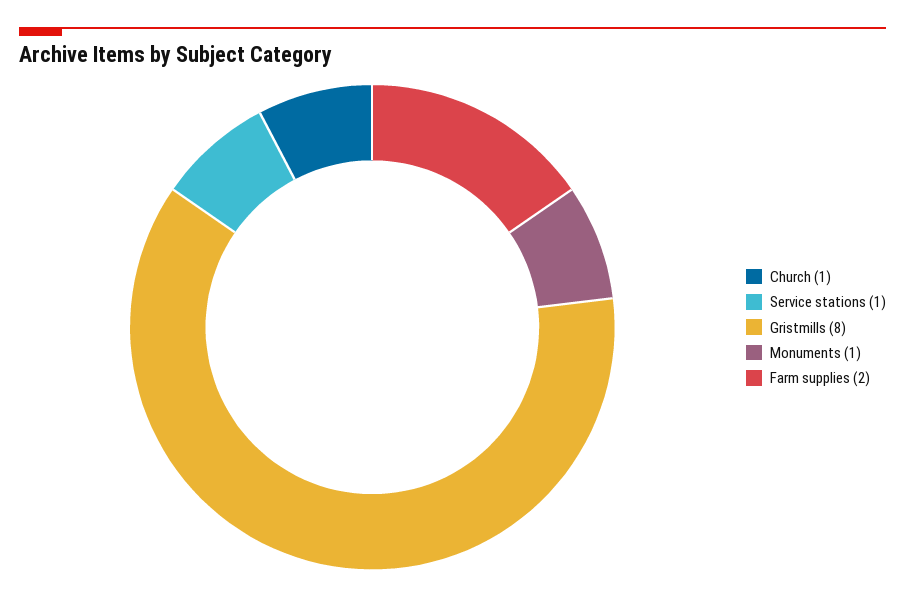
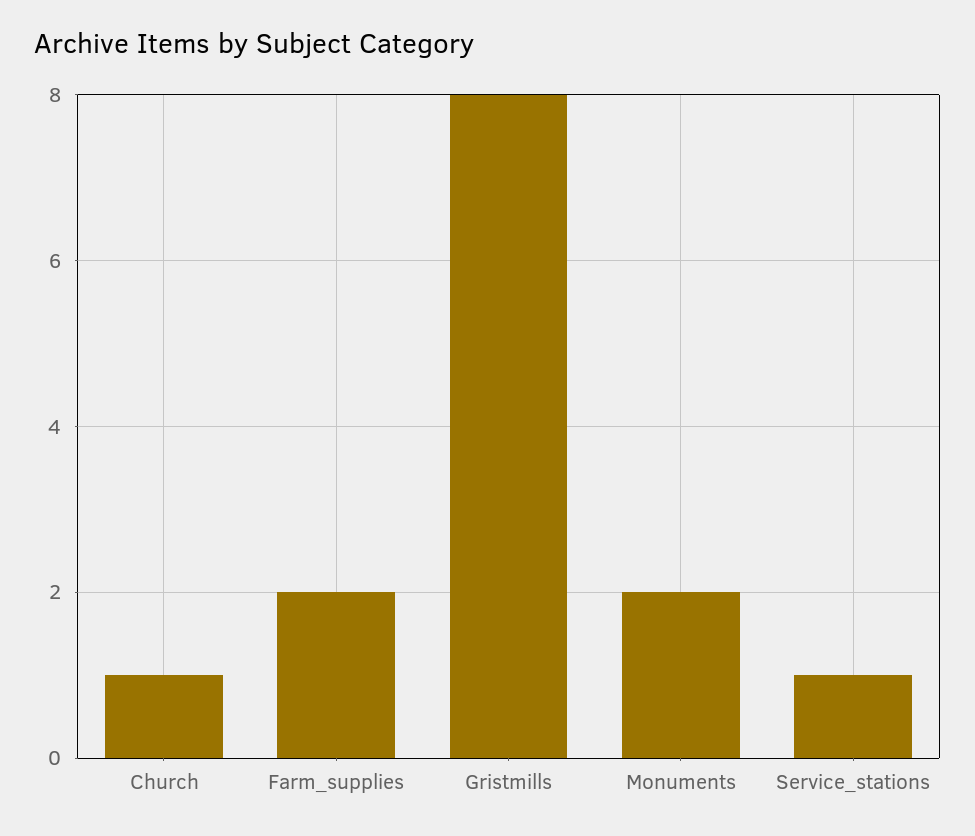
Monuments: 1 -> 2

